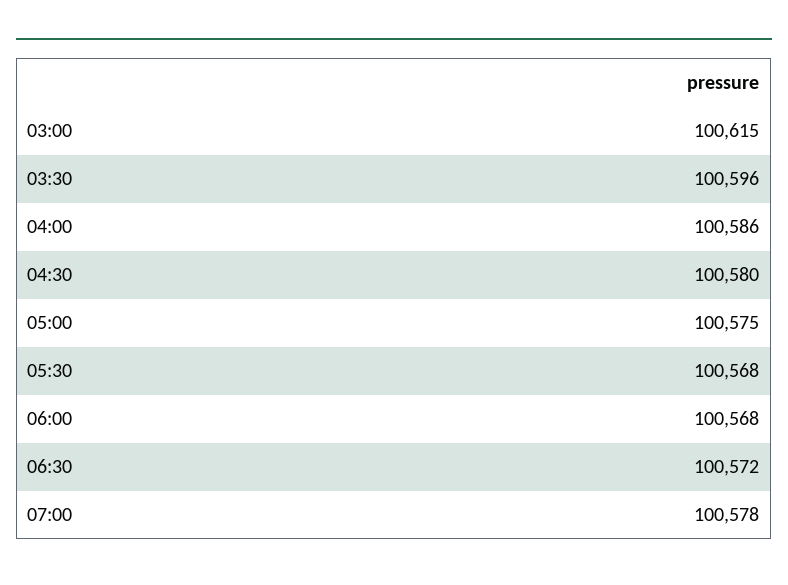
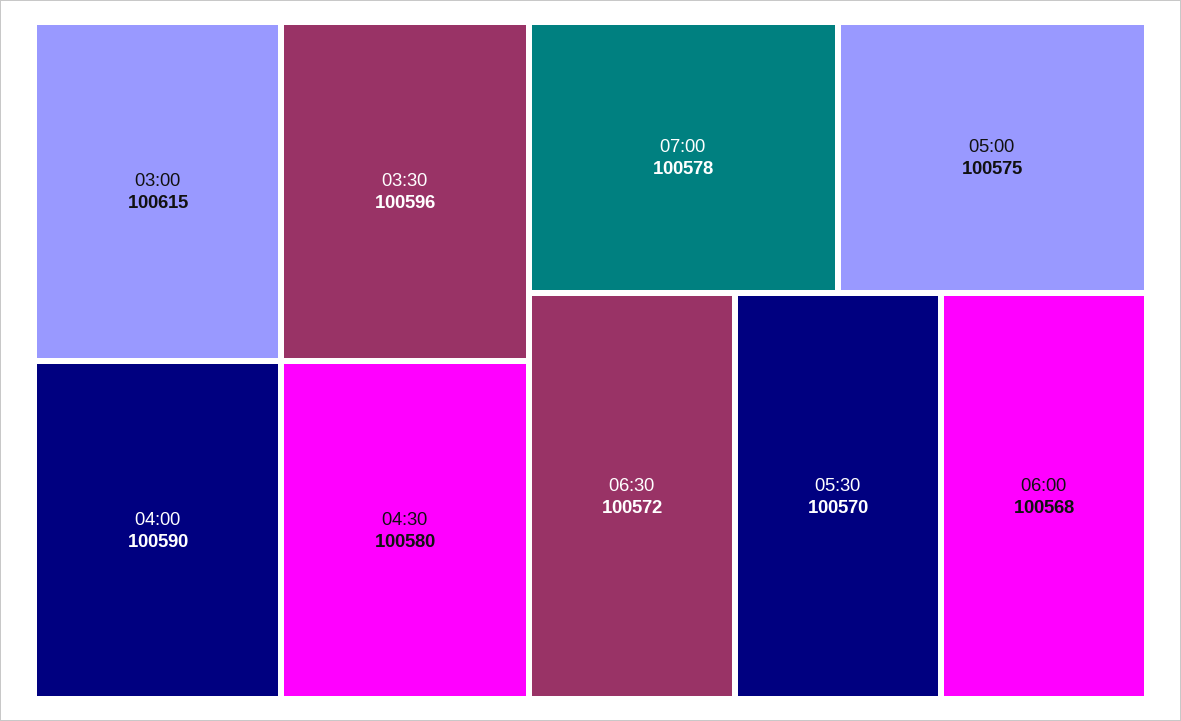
04:00: 100586 -> 100590
05:30: 100568 -> 100570

